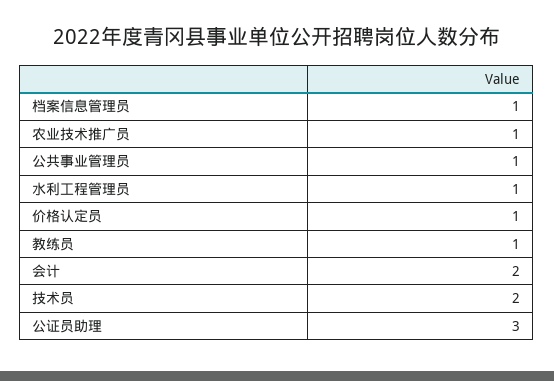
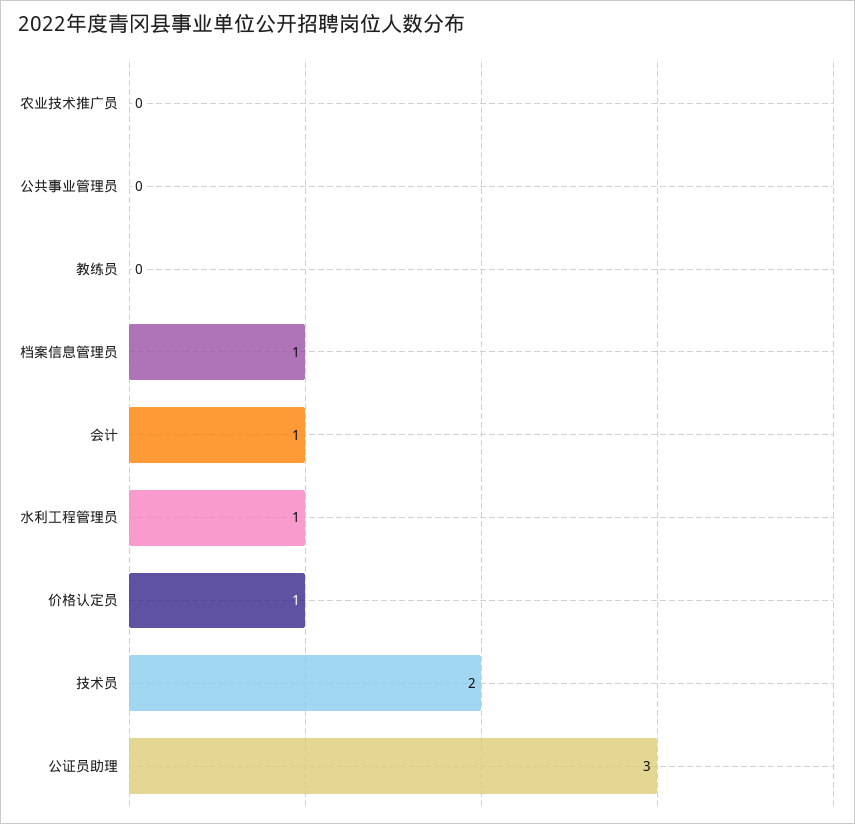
农业技术推广员: 1 -> 0
公共事业管理员: 1 -> 0
教练员: 1 -> 0
会计: 2 -> 1

